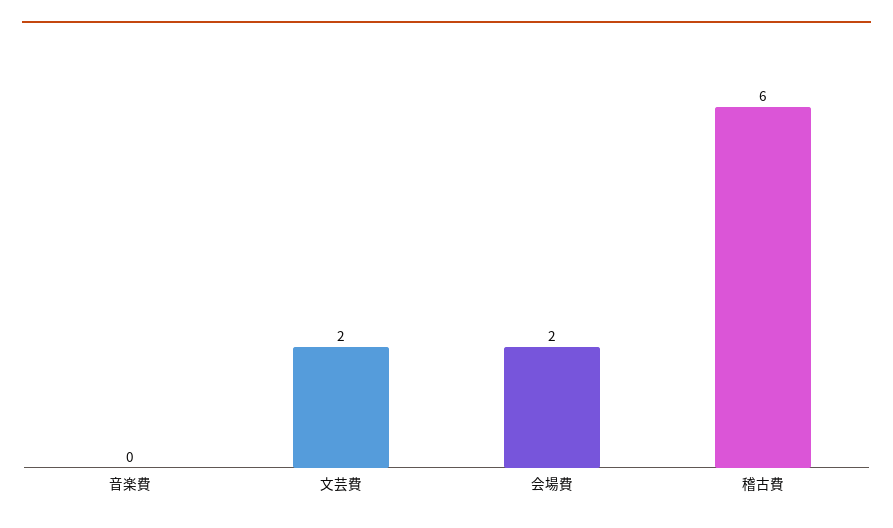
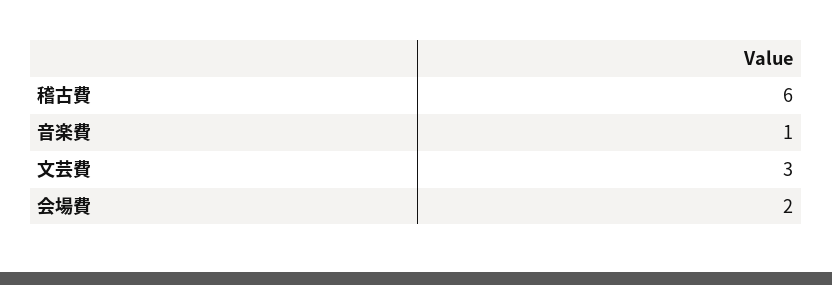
音楽費: 0 -> 1
文芸費: 2 -> 3

